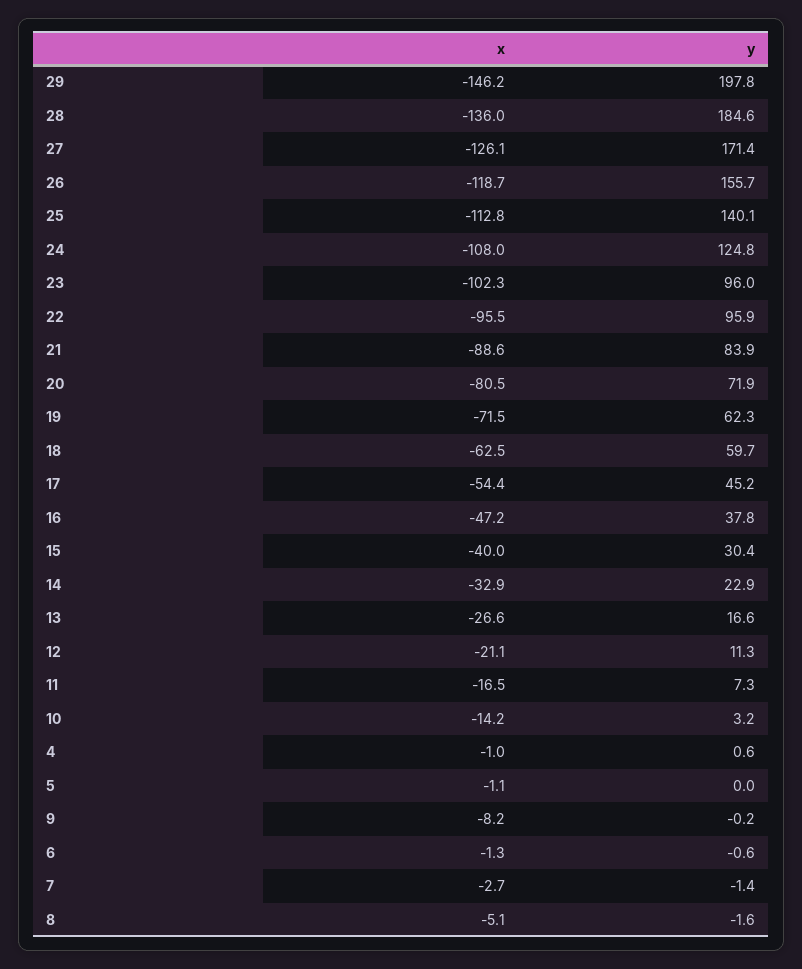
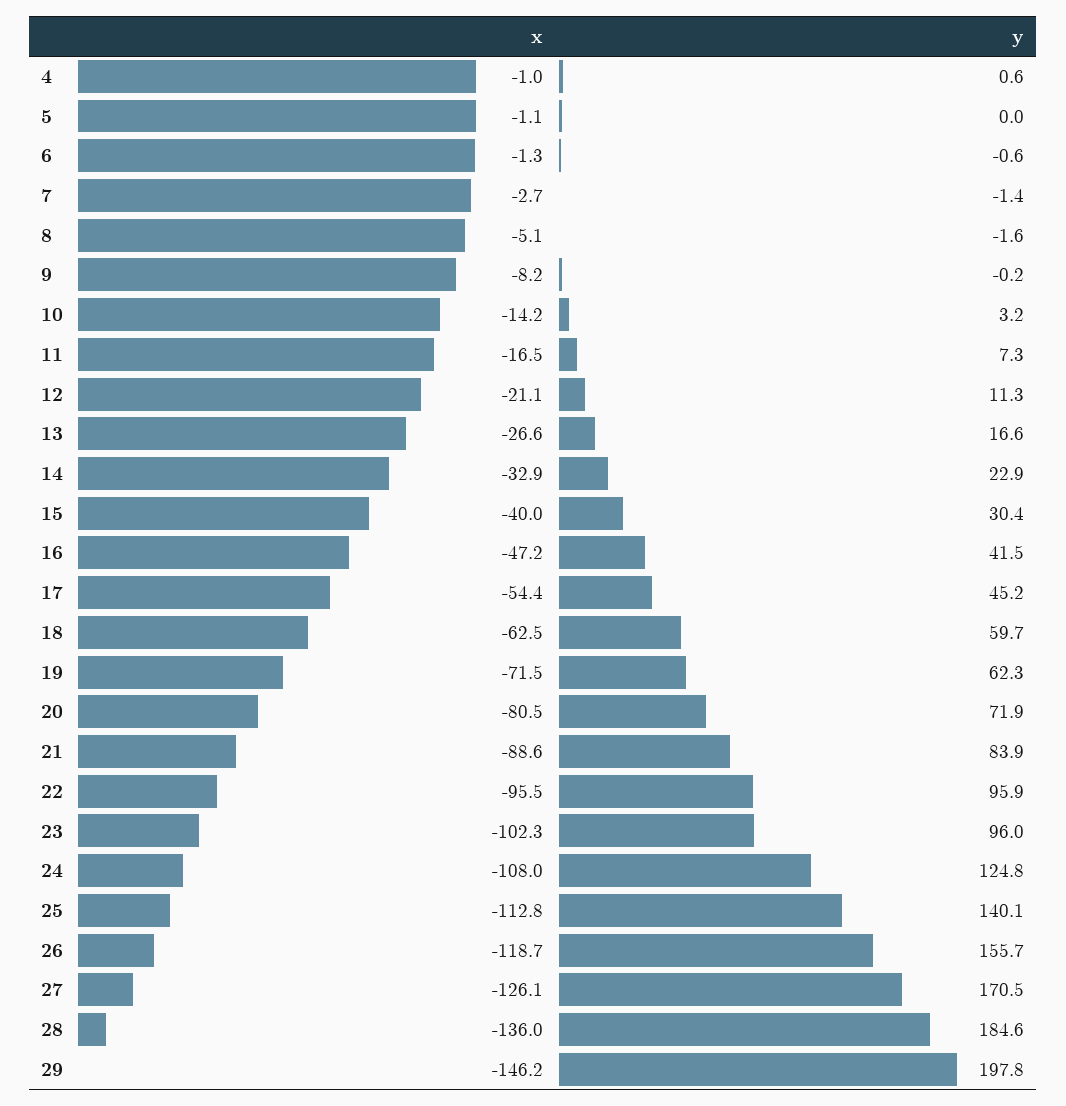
y, 27: 171.4 -> 170.5
y, 16: 37.8 -> 41.5

